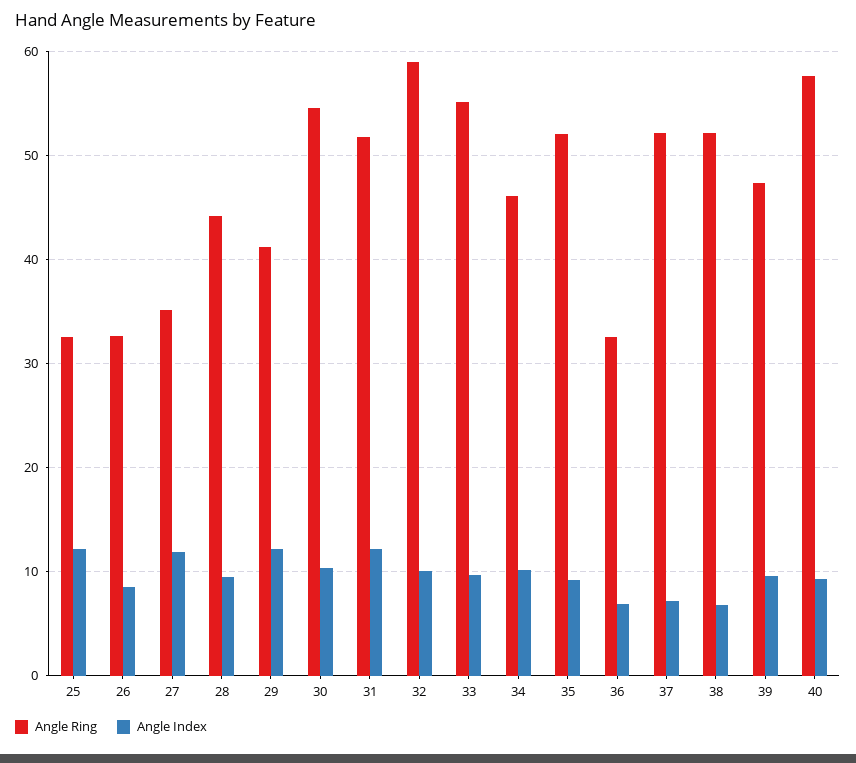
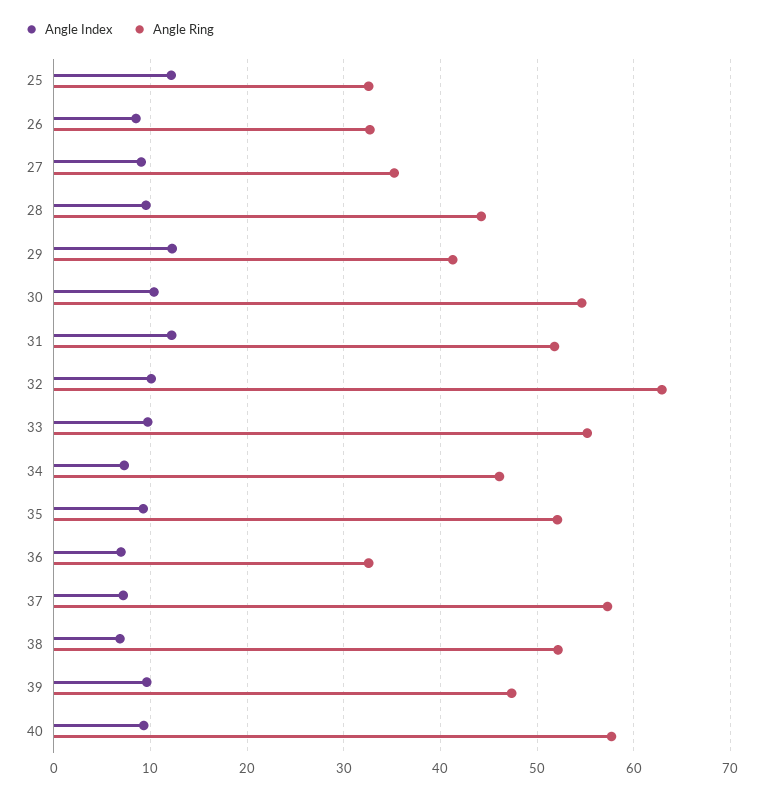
Angle Index, 27: 12 -> 9
Angle Ring, 32: 59 -> 63
Angle Index, 34: 10 -> 7
Angle Ring, 37: 52 -> 57

